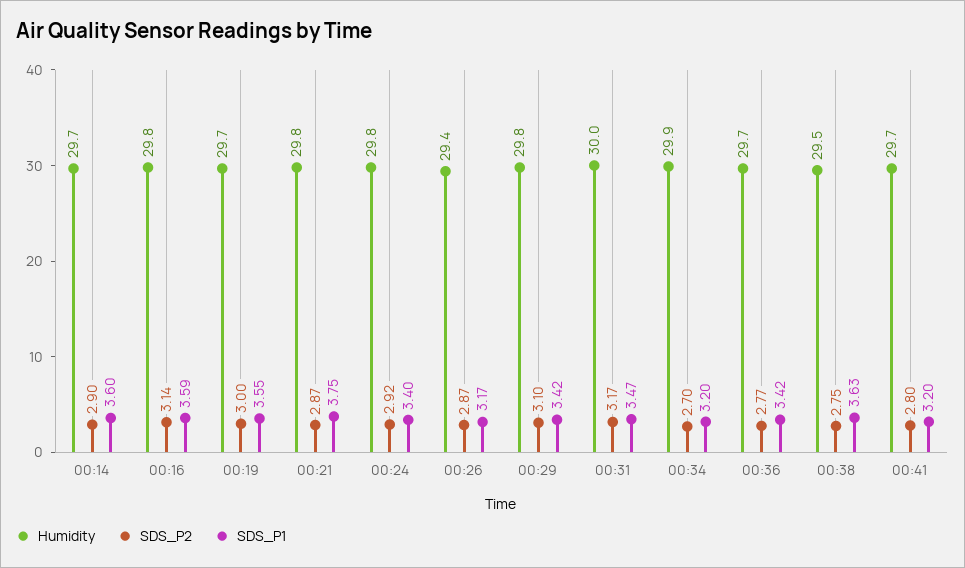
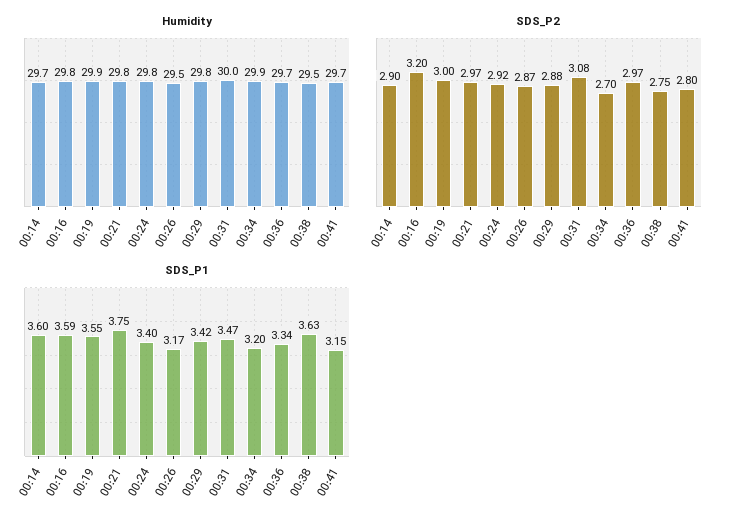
SDS_P2, 00:16: 3.14 -> 3.2
Humidity, 00:19: 29.7 -> 29.9
SDS_P2, 00:21: 2.87 -> 2.97
Humidity, 00:26: 29.4 -> 29.5
SDS_P2, 00:29: 3.1 -> 2.88
SDS_P2, 00:31: 3.17 -> 3.08
SDS_P2, 00:36: 2.77 -> 2.97
SDS_P1, 00:36: 3.42 -> 3.34
SDS_P1, 00:41: 3.2 -> 3.15

